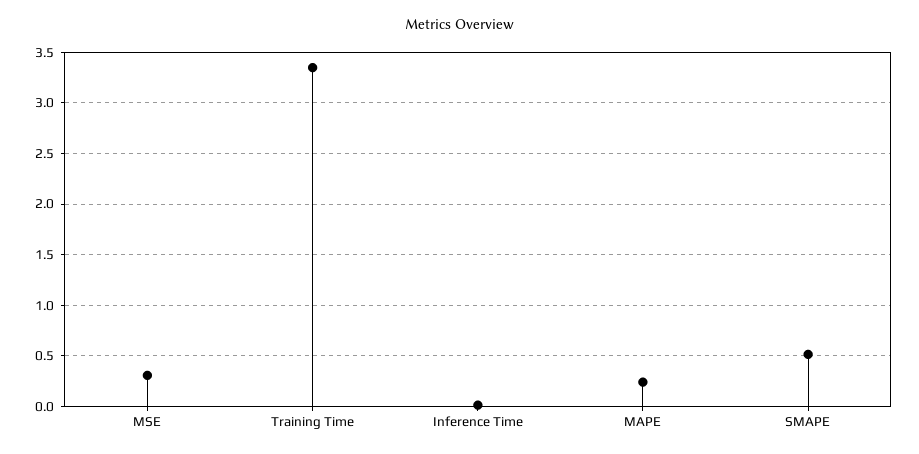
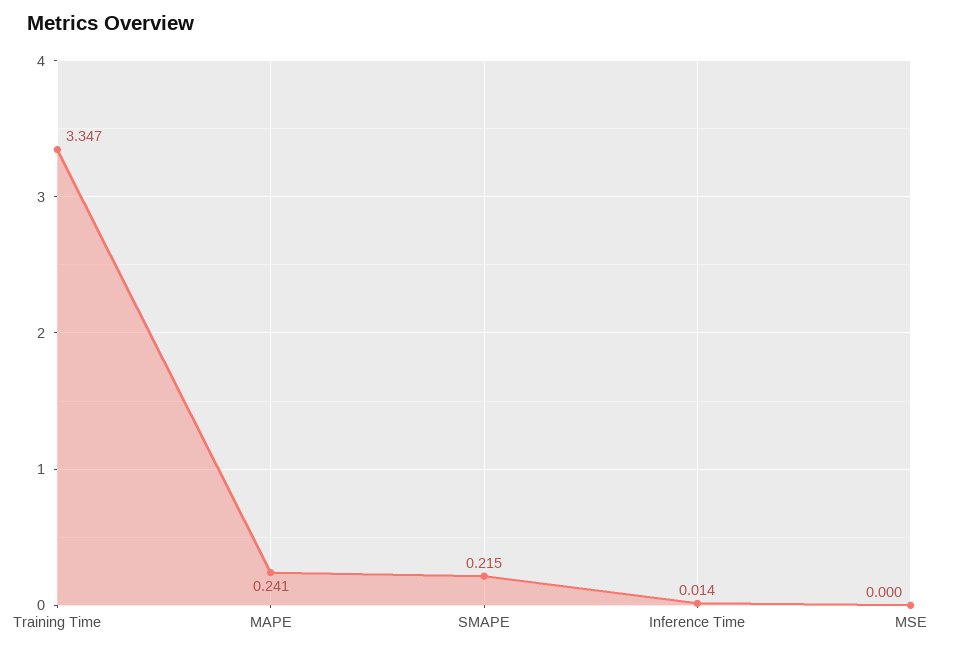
MSE: 0.3 -> 0
SMAPE: 0.5 -> 0.215

